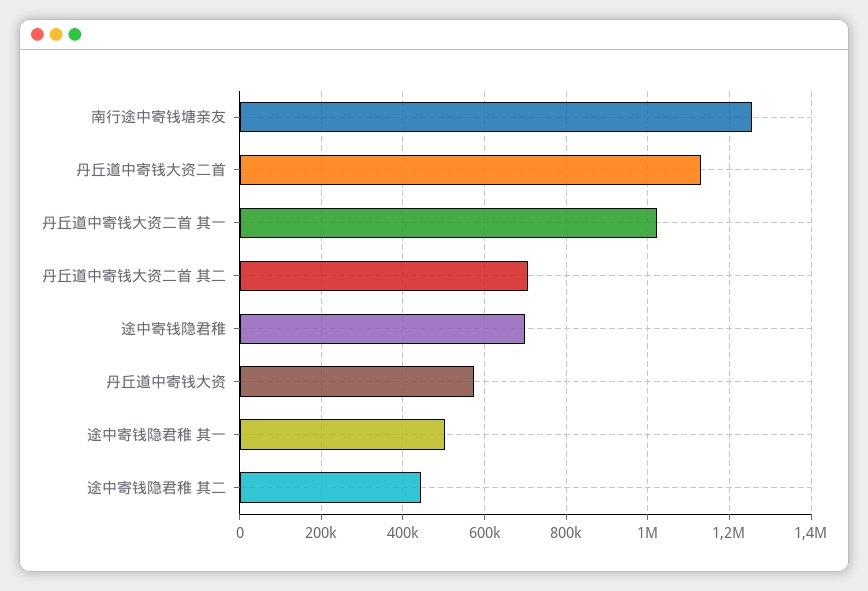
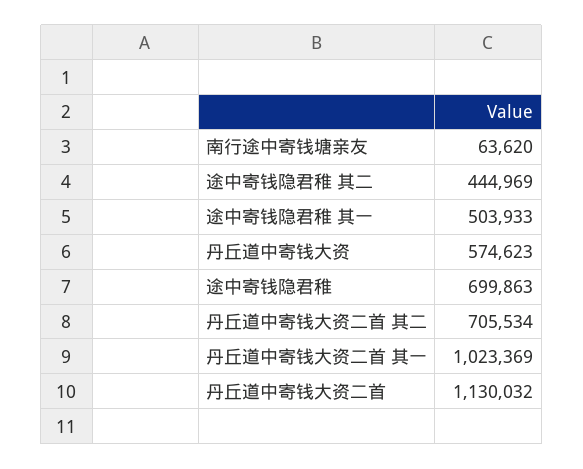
南行途中寄钱塘亲友: 1260000 -> 63620

